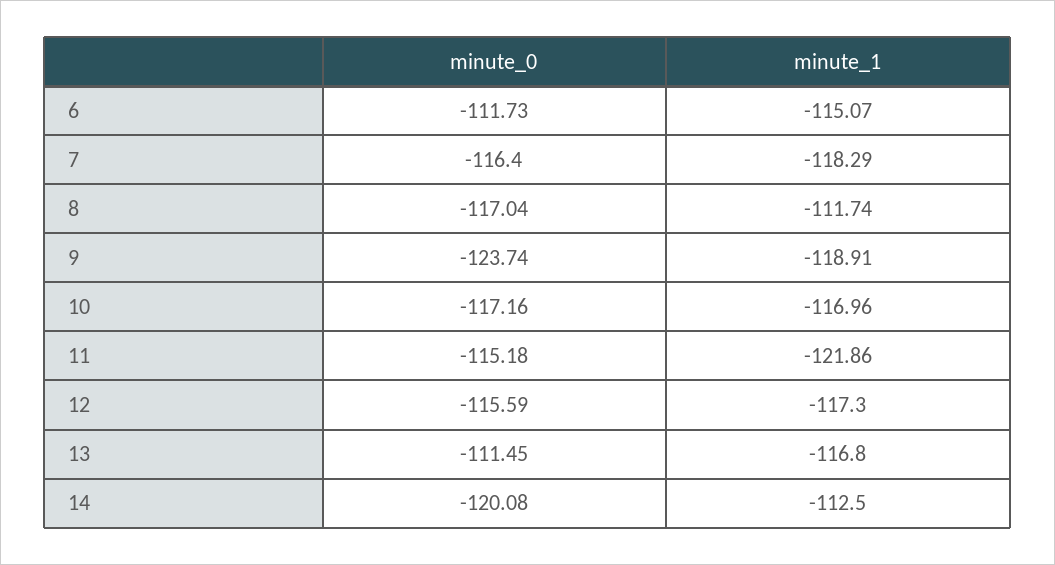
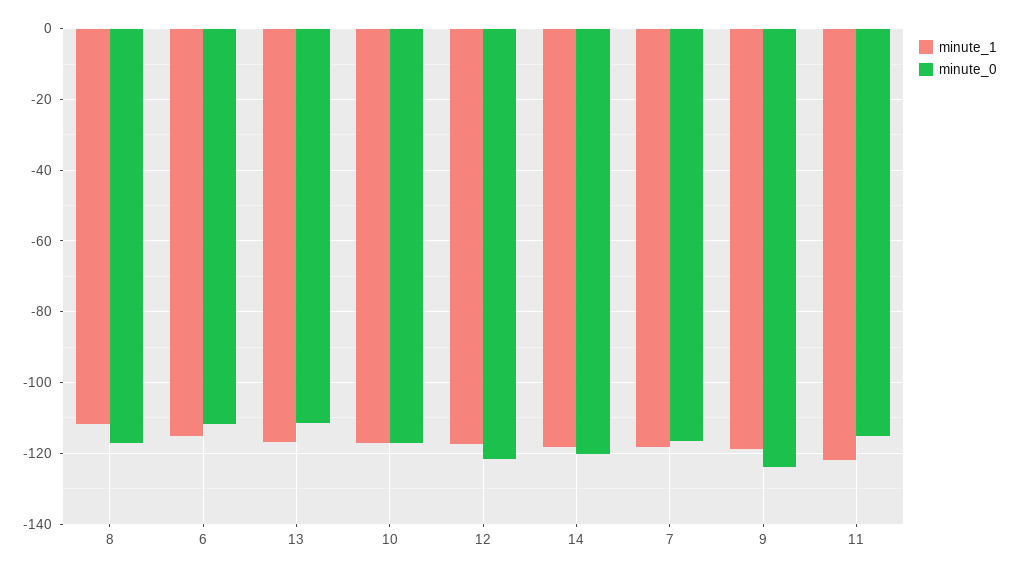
minute_0, 12: -115.59 -> -122
minute_1, 14: -112.5 -> -118

